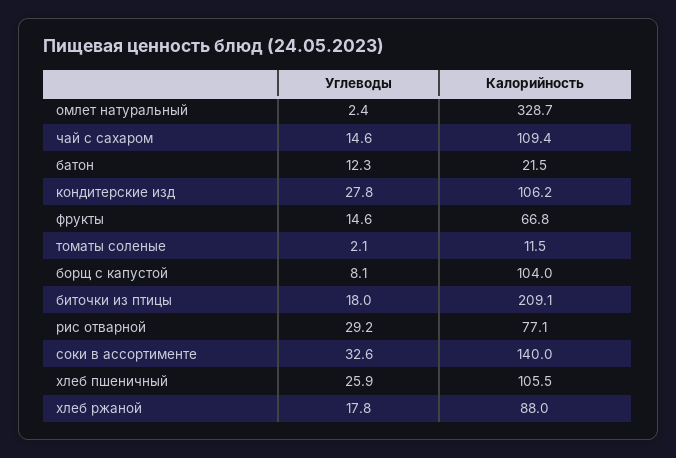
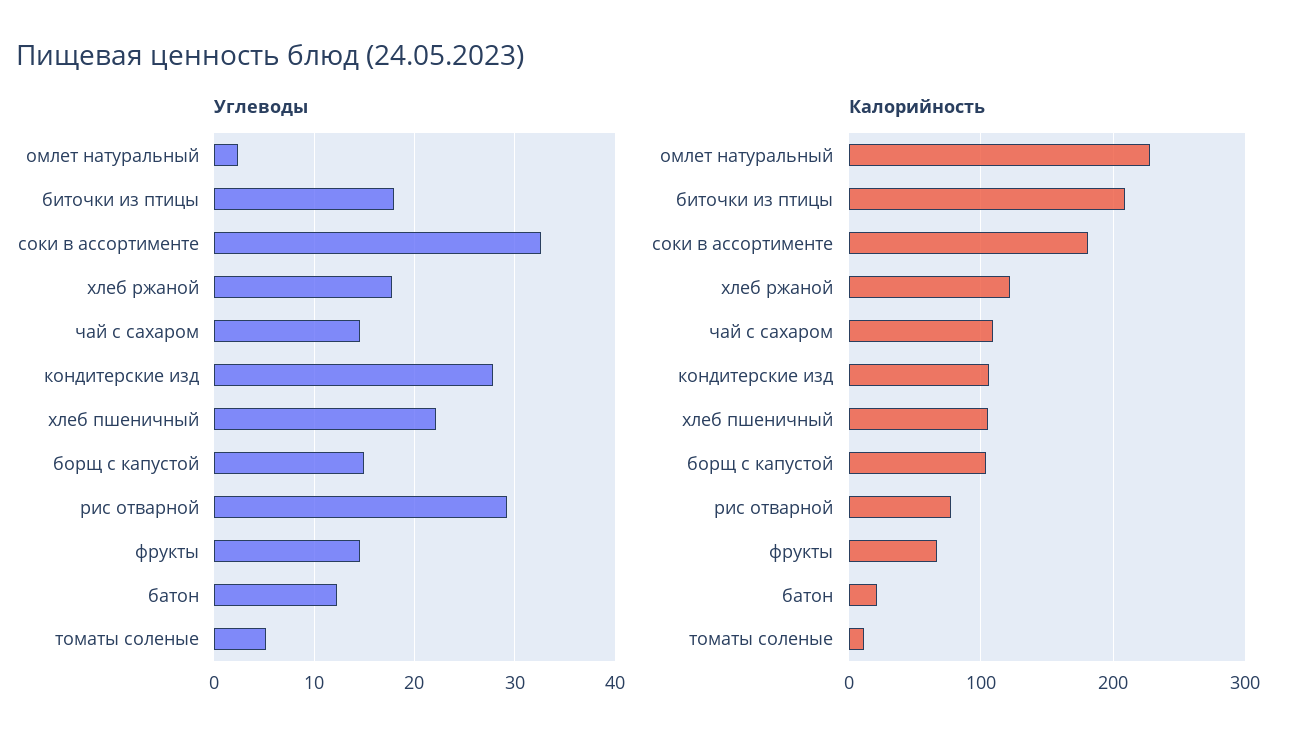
Калорийность, омлет натуральный: 328.7 -> 230
Углеводы, томаты соленые: 2.1 -> 5
Углеводы, борщ с капустой: 8.1 -> 15
Калорийность, соки в ассортименте: 140 -> 180
Углеводы, хлеб пшеничный: 25.9 -> 22
Калорийность, хлеб ржаной: 88 -> 120

